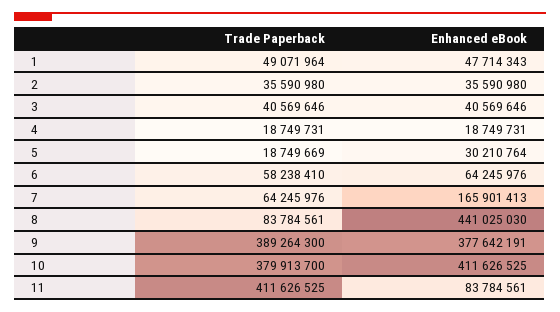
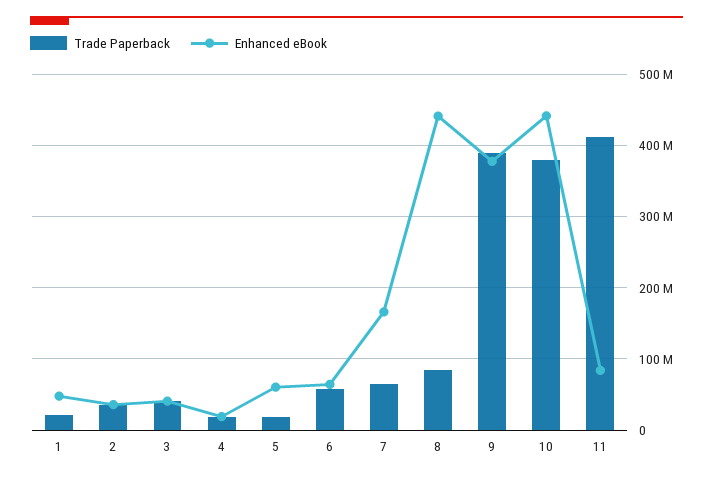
Trade Paperback, 1: 49071964 -> 20000000
Enhanced eBook, 5: 30210764 -> 60000000
Enhanced eBook, 10: 411626525 -> 440000000

